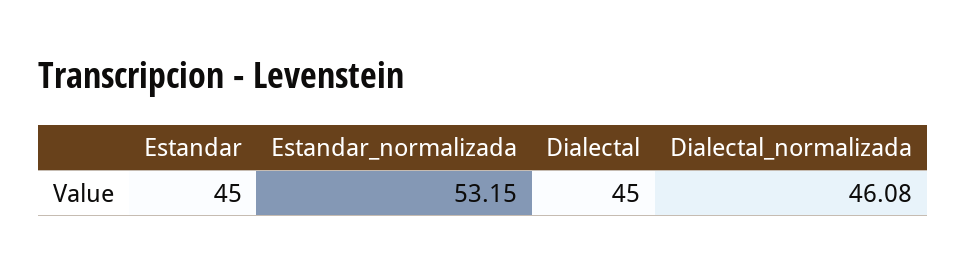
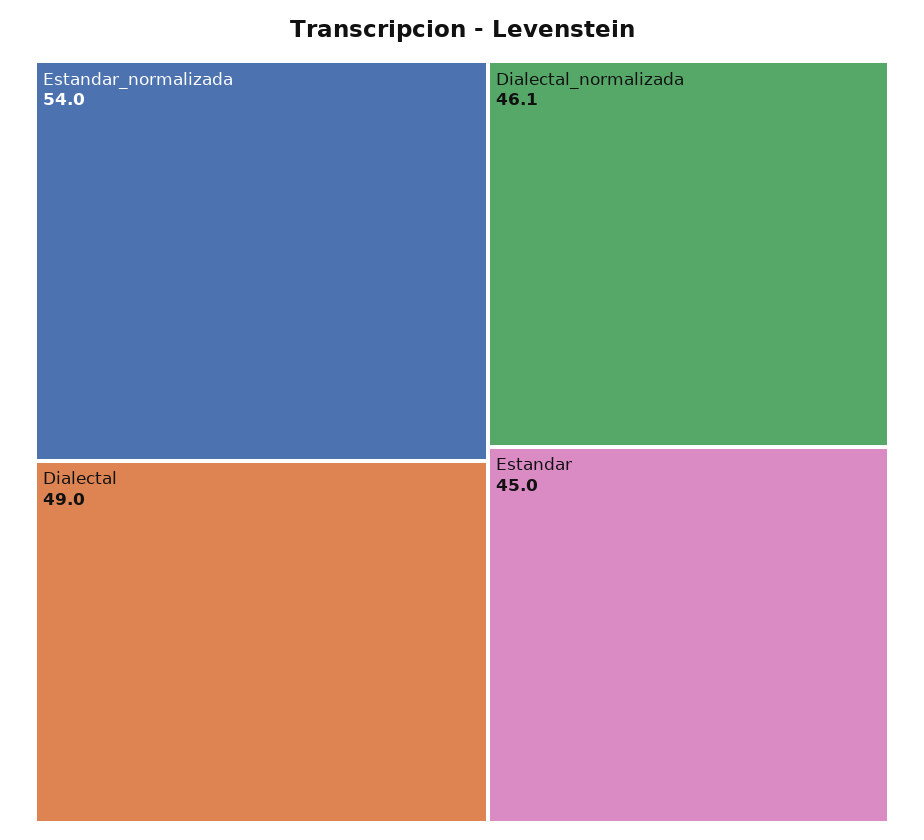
Estandar_normalizada: 53.15 -> 54
Dialectal: 45 -> 49

